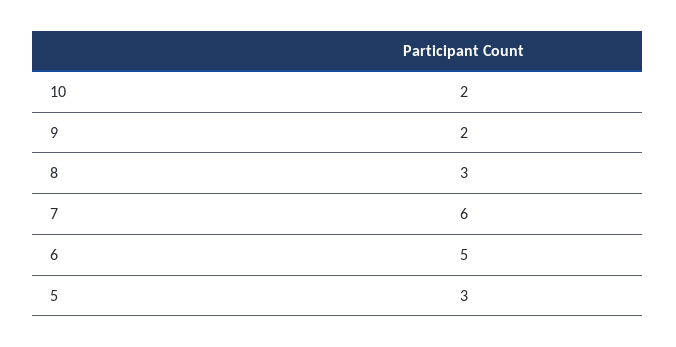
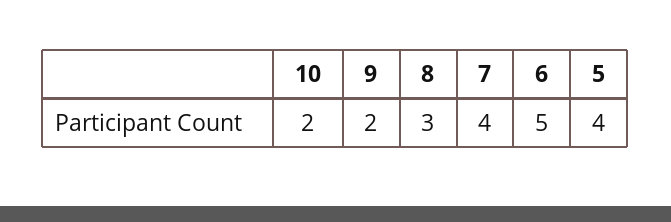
7: 6 -> 4
5: 3 -> 4

